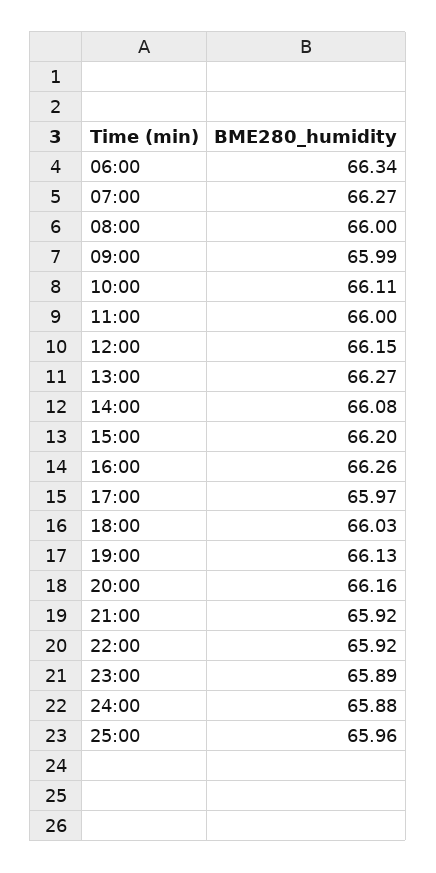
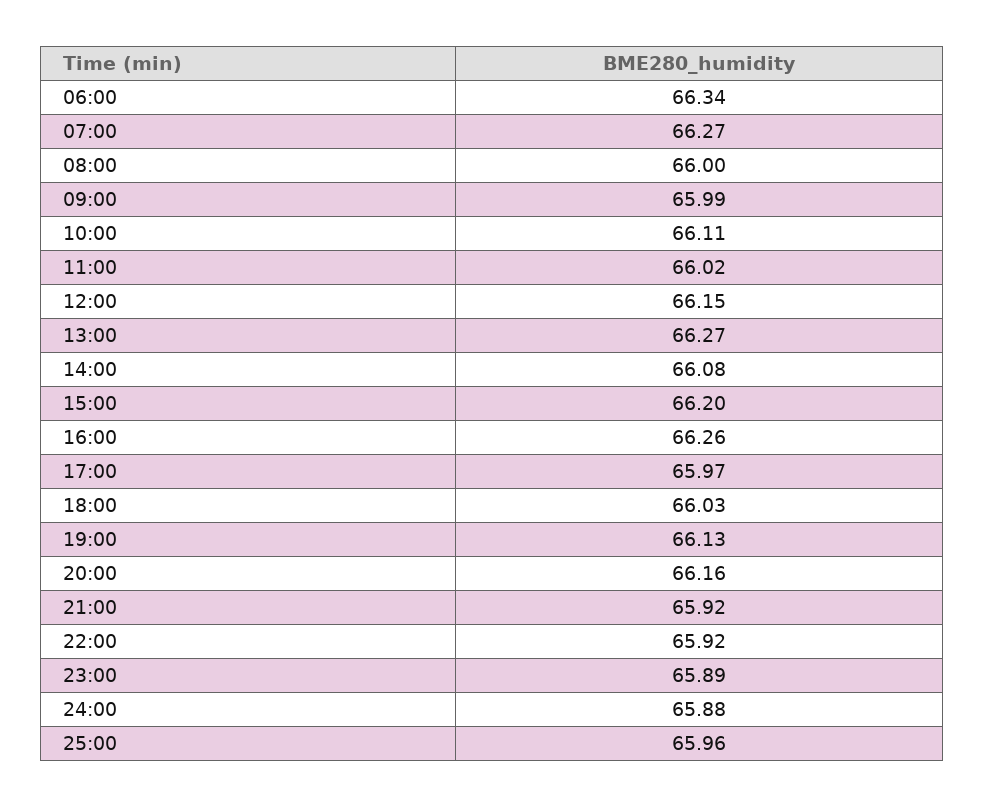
11:00: 66 -> 66.02

